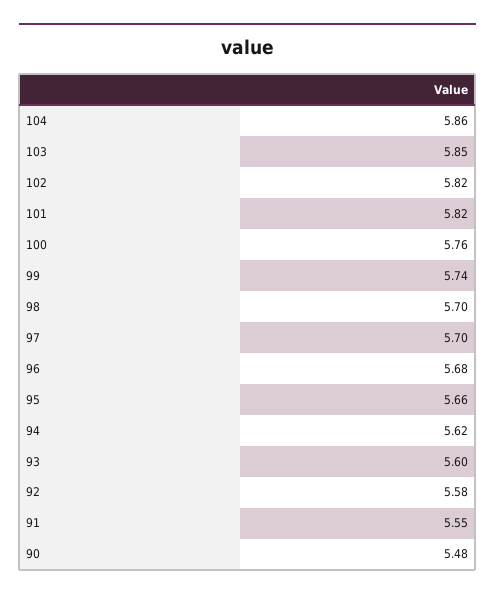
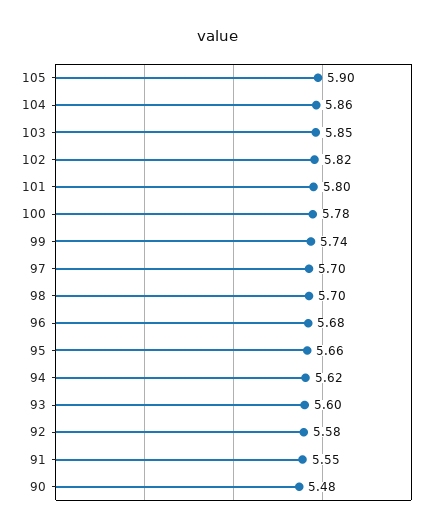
101: 5.82 -> 5.8
100: 5.76 -> 5.78
105: none -> 5.9

